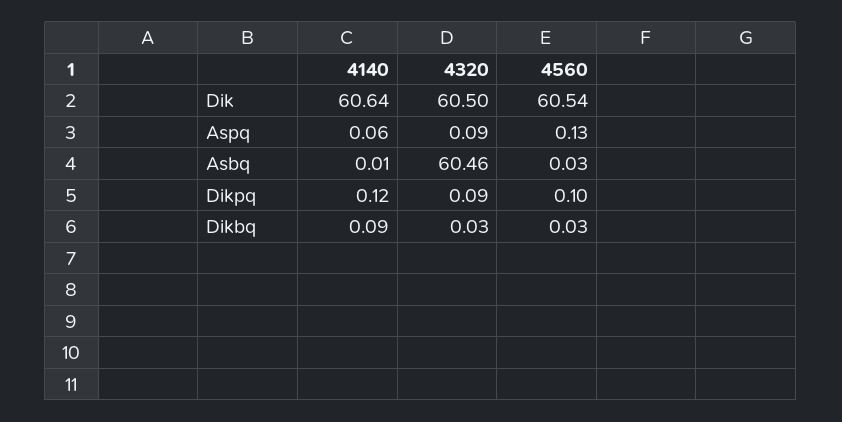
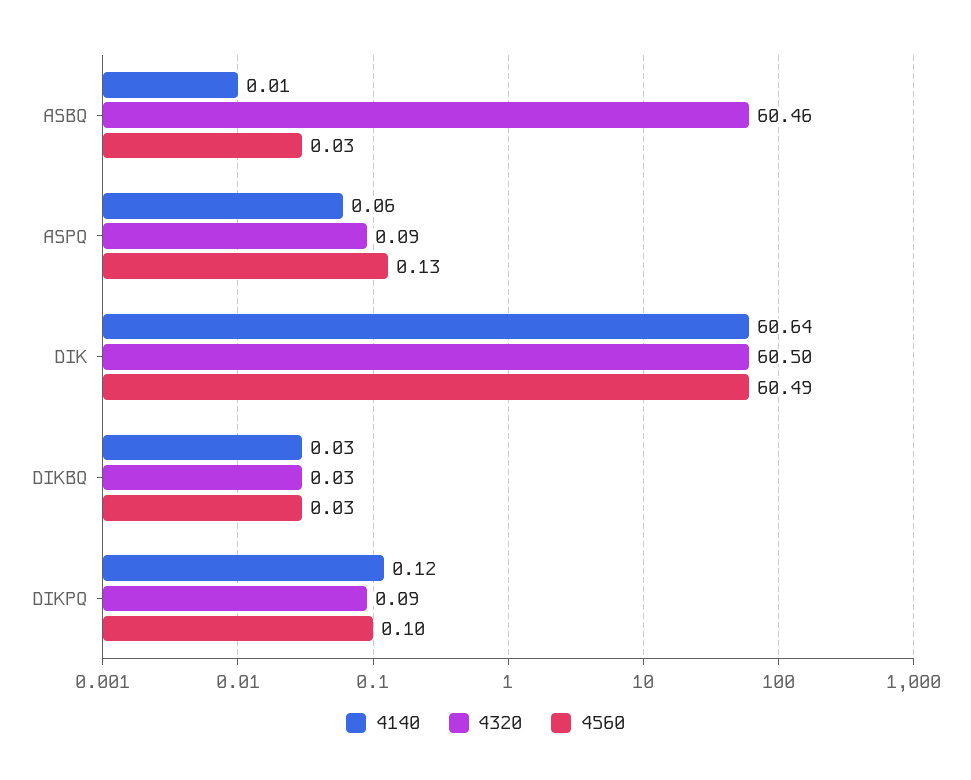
4560, Dik: 60.54 -> 60.49
4140, Dikbq: 0.09 -> 0.03

